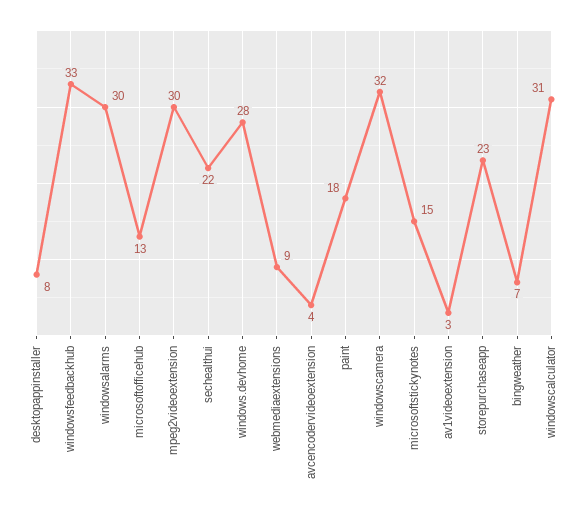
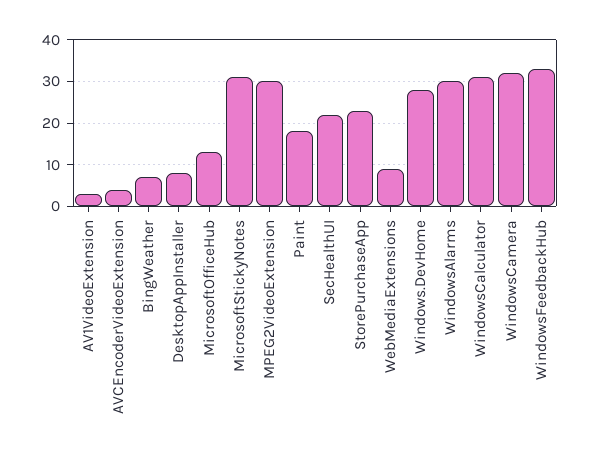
microsoftstickynotes: 15 -> 30

